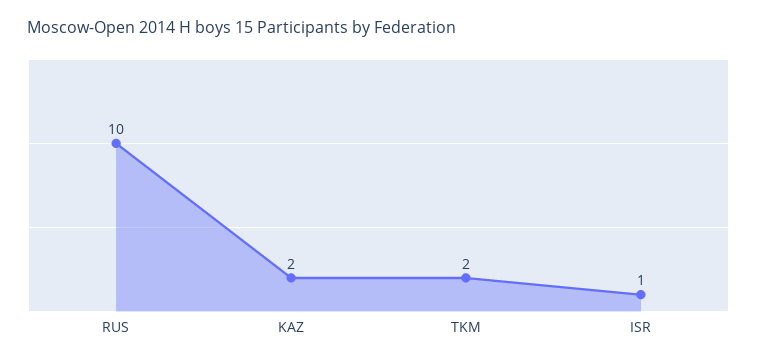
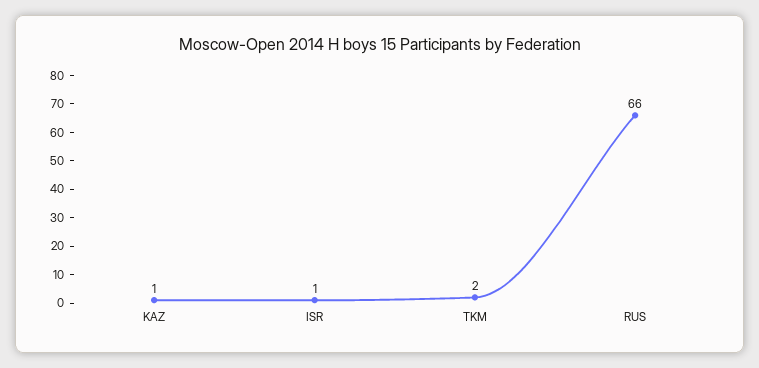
RUS: 10 -> 66
KAZ: 2 -> 1

